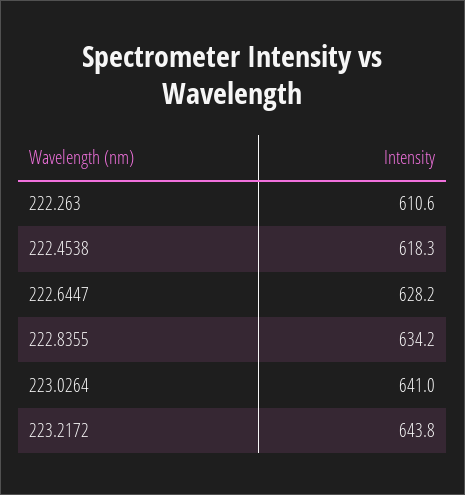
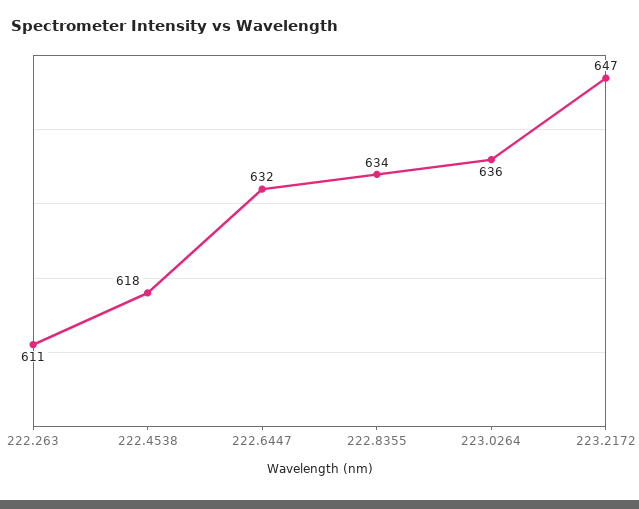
222.6447: 628.2 -> 632
223.0264: 641 -> 636
223.2172: 643.8 -> 647

